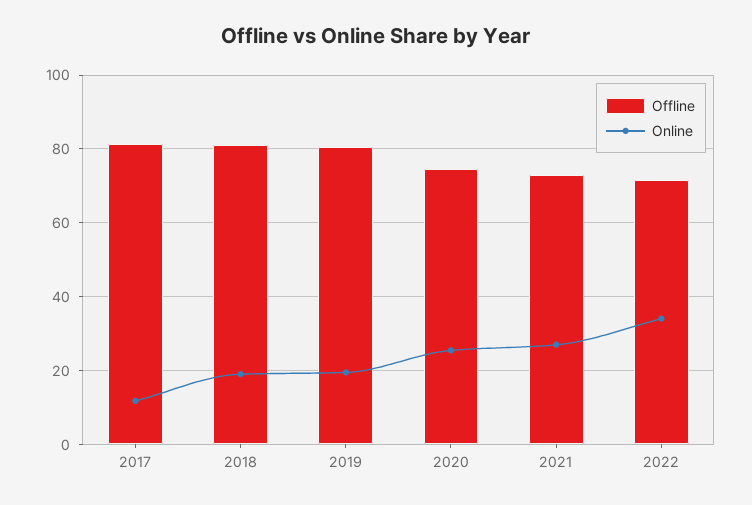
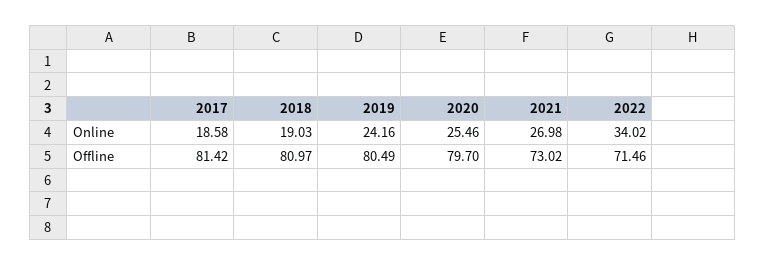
Online, 2017: 12 -> 18.58
Online, 2019: 20 -> 24.16
Offline, 2020: 74 -> 79.7

